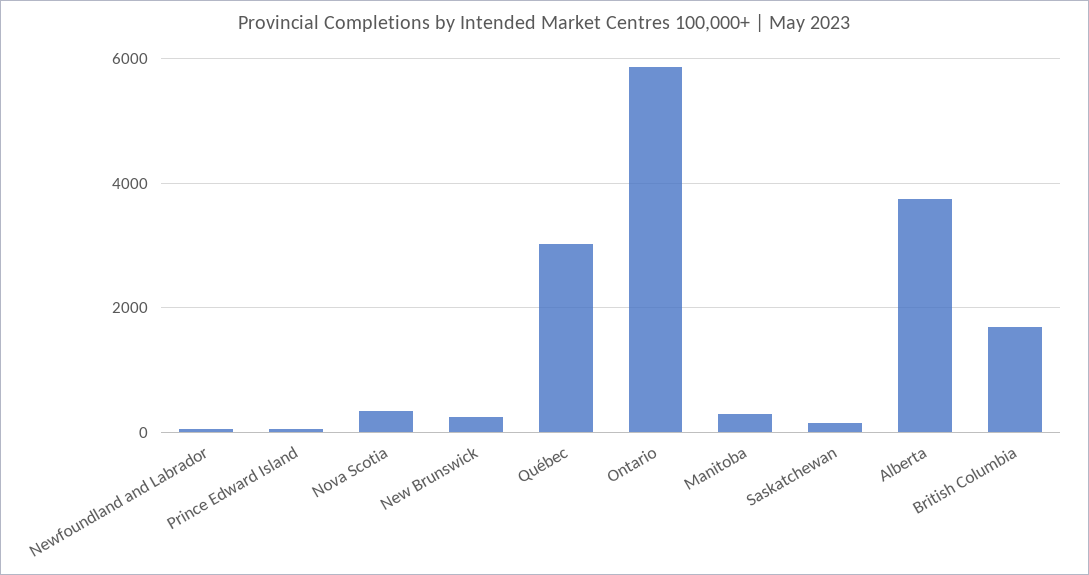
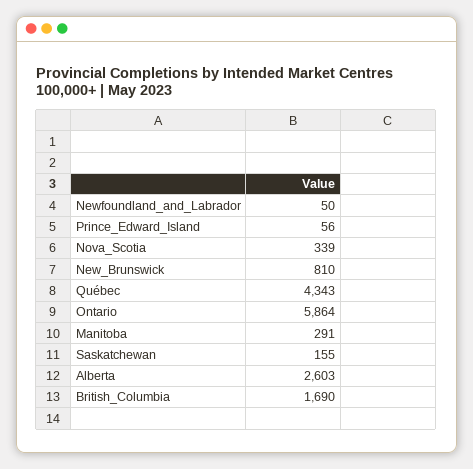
New Brunswick: 200 -> 810
Québec: 3000 -> 4343
Alberta: 3800 -> 2603

